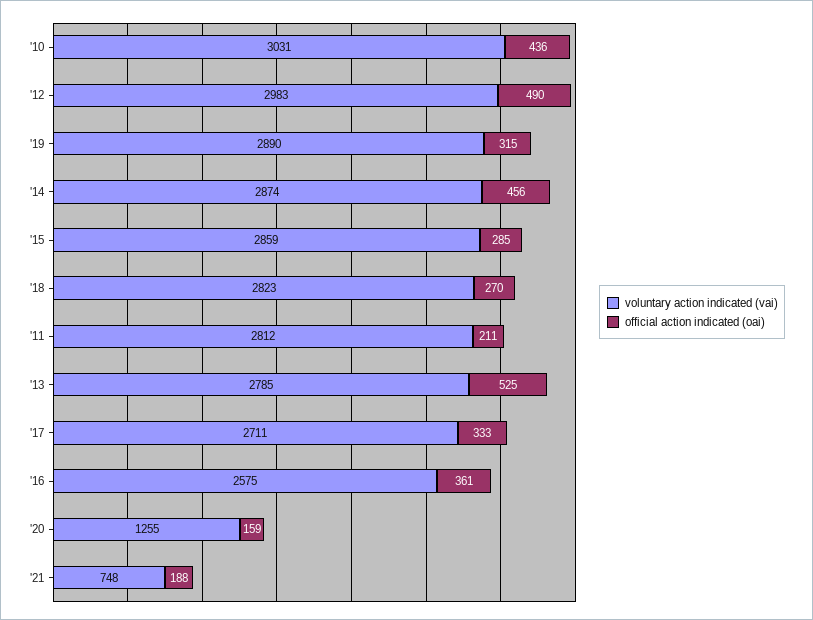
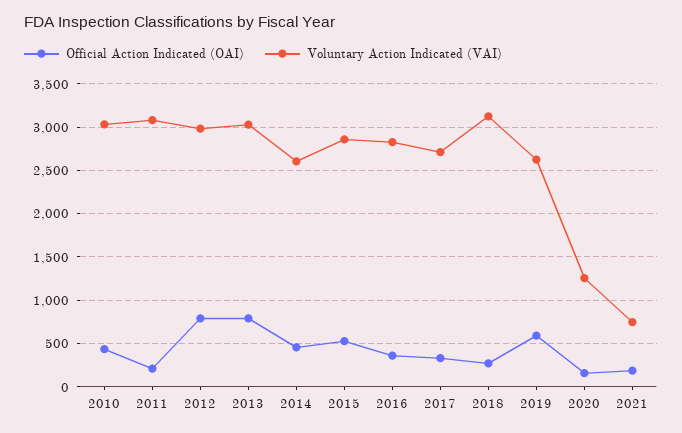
official action indicated (oai), '12: 490 -> 800
voluntary action indicated (vai), '19: 2890 -> 2600
official action indicated (oai), '19: 315 -> 600
voluntary action indicated (vai), '14: 2874 -> 2600
official action indicated (oai), '15: 285 -> 500
voluntary action indicated (vai), '18: 2823 -> 3100
voluntary action indicated (vai), '11: 2812 -> 3100
voluntary action indicated (vai), '13: 2785 -> 3000
official action indicated (oai), '13: 525 -> 800
voluntary action indicated (vai), '16: 2575 -> 2800

